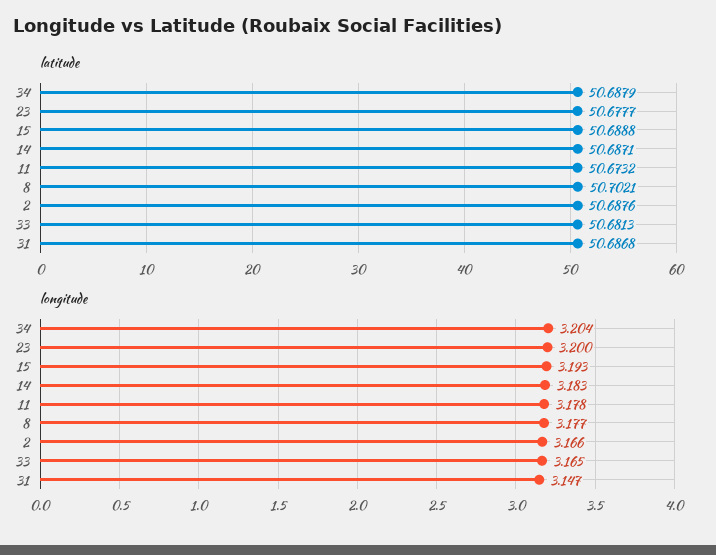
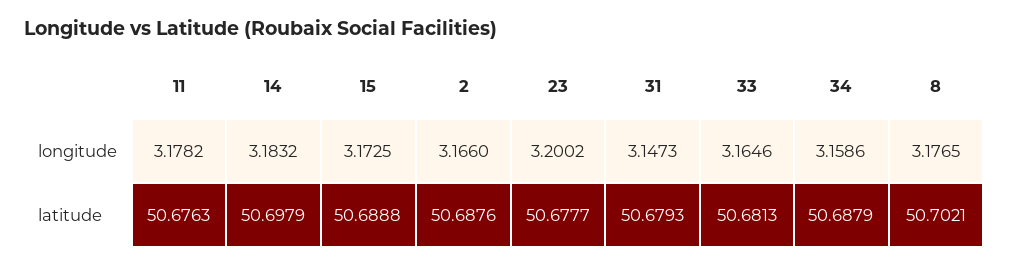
latitude, 14: 50.6871 -> 50.6979
latitude, 11: 50.6732 -> 50.6763
latitude, 31: 50.6868 -> 50.6793
longitude, 34: 3.204 -> 3.1586
longitude, 15: 3.193 -> 3.1725

